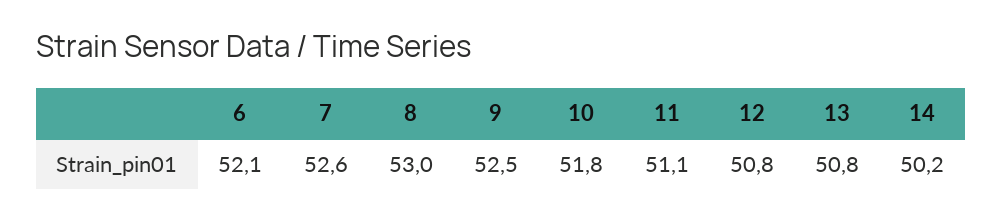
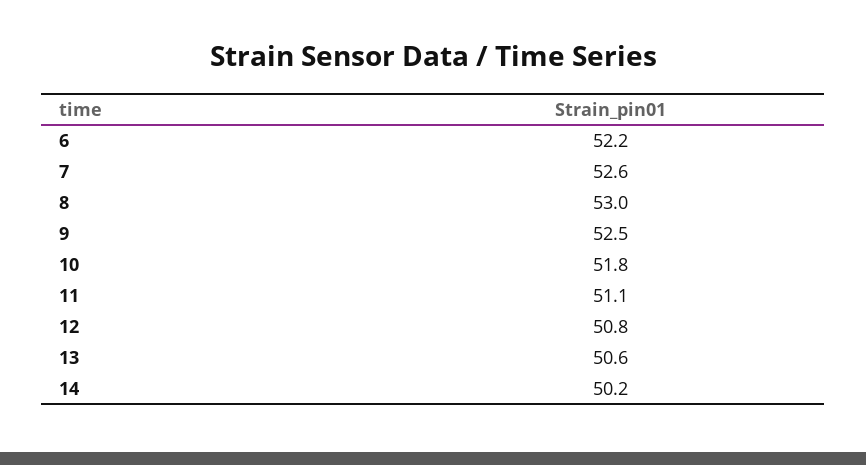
6: 52.1 -> 52.2
13: 50.8 -> 50.6

